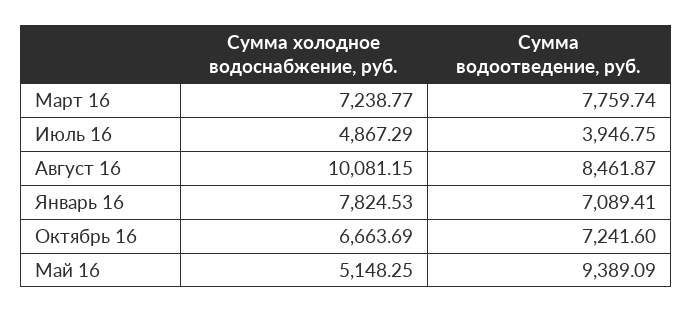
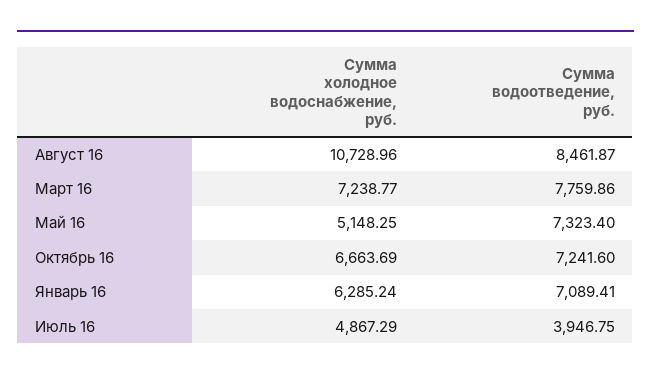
Сумма водоотведение, руб., Март 16: 7759.74 -> 7759.86
Сумма холодное водоснабжение, руб., Август 16: 10081.15 -> 10728.96
Сумма холодное водоснабжение, руб., Январь 16: 7824.53 -> 6285.24
Сумма водоотведение, руб., Май 16: 9389.09 -> 7323.4

